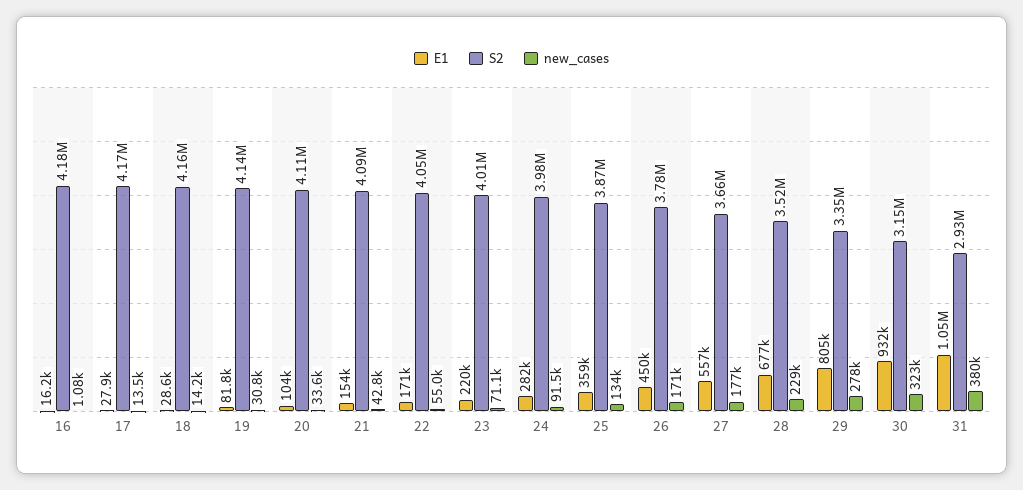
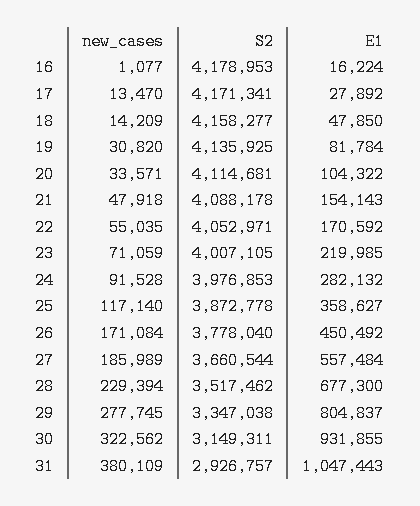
E1, 18: 28600 -> 47850
new_cases, 21: 42800 -> 47918
new_cases, 25: 134000 -> 117140
new_cases, 27: 177000 -> 185989

